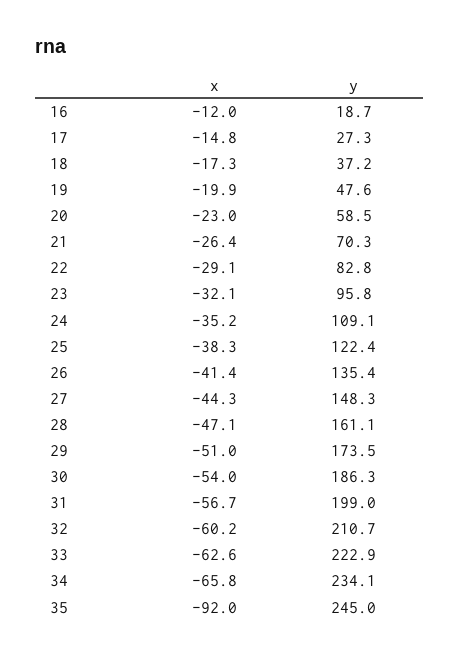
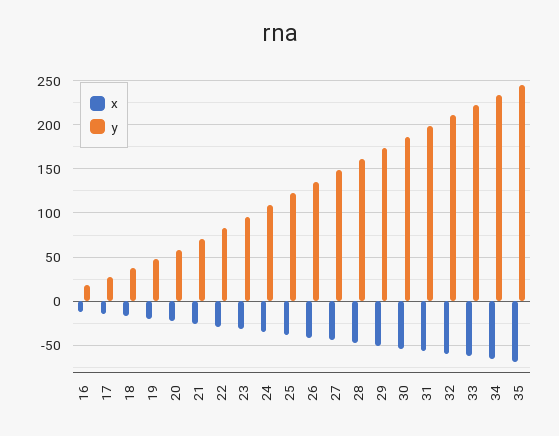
x, 35: -92 -> -70

